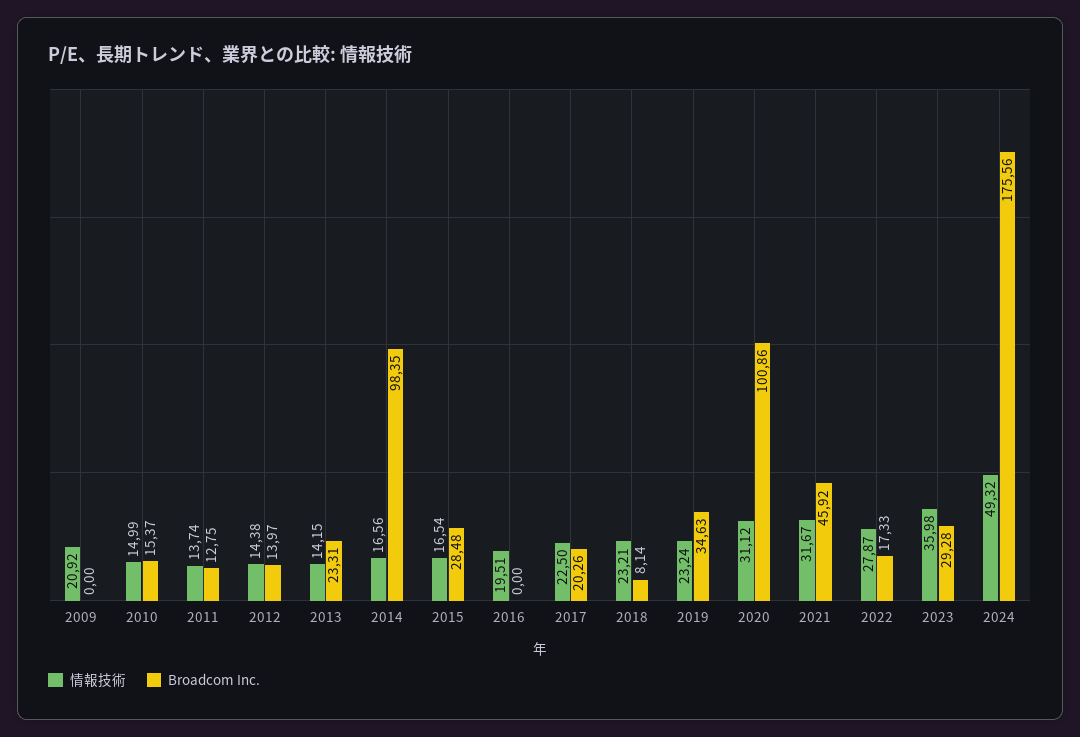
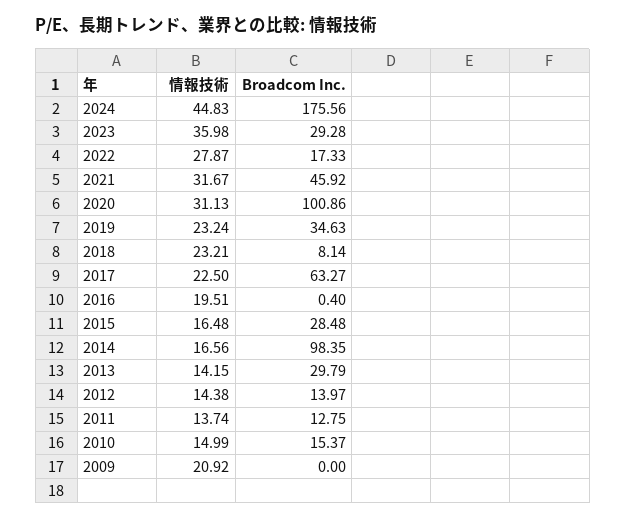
Broadcom Inc., 2013: 23.31 -> 29.79
情報技術, 2015: 16.54 -> 16.48
Broadcom Inc., 2016: 0 -> 0.4
Broadcom Inc., 2017: 20.26 -> 63.27
情報技術, 2020: 31.12 -> 31.13
情報技術, 2024: 49.32 -> 44.83

